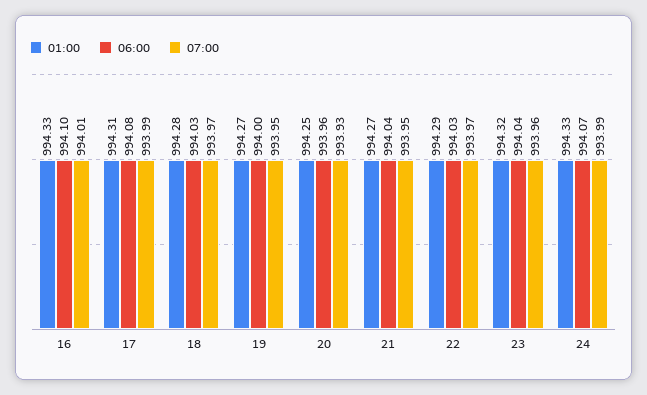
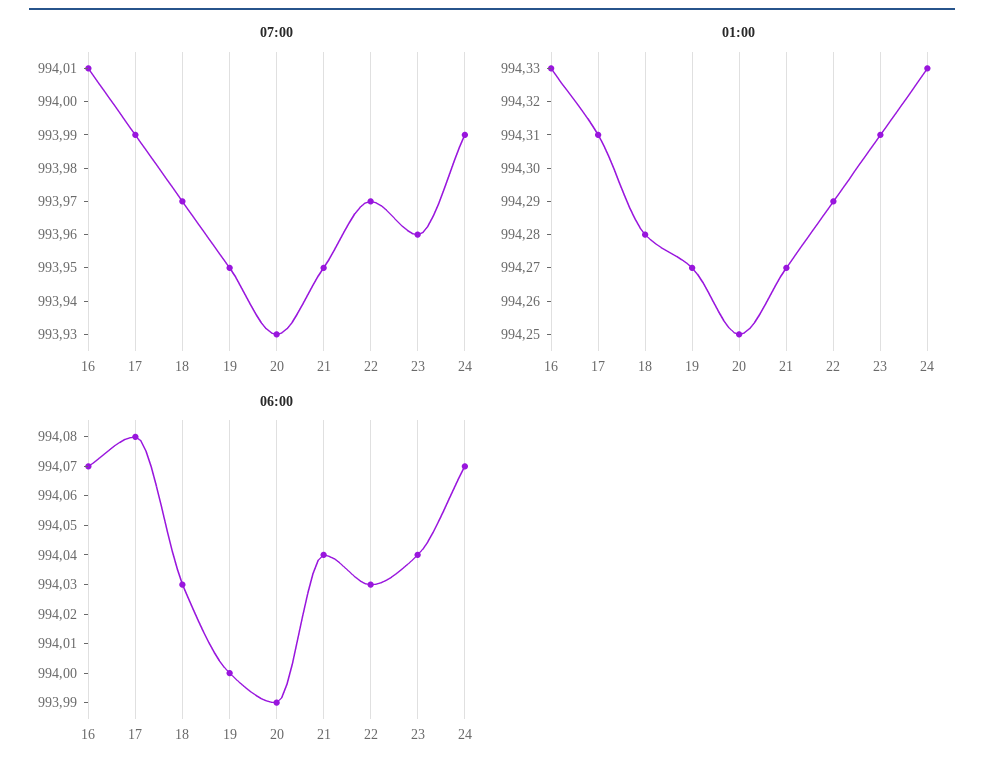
06:00, 16: 994.1 -> 994.07
06:00, 20: 993.96 -> 993.99
01:00, 23: 994.32 -> 994.31

